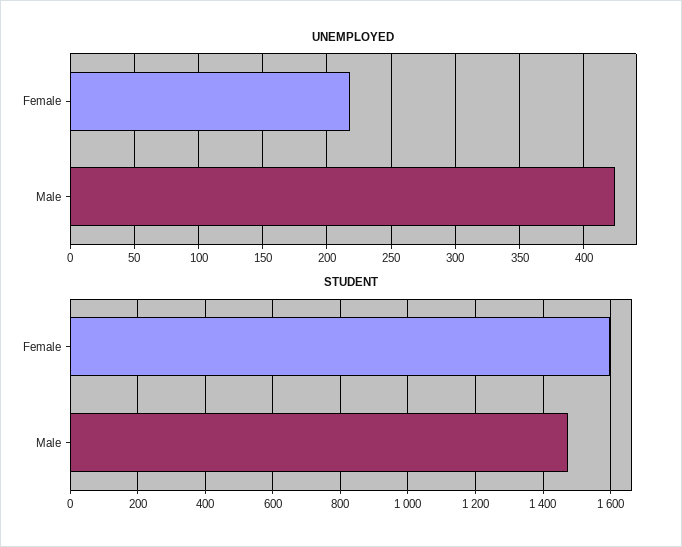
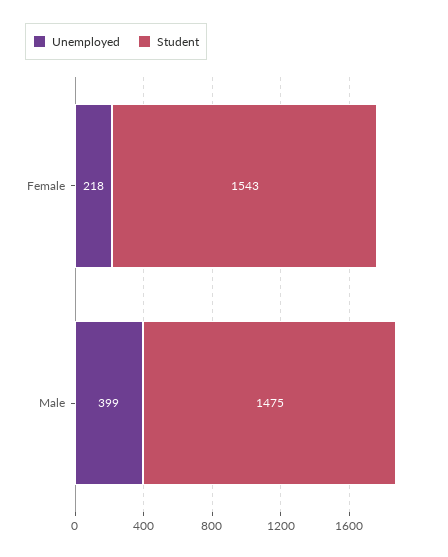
UNEMPLOYED, Male: 425 -> 399
STUDENT, Female: 1600 -> 1543

